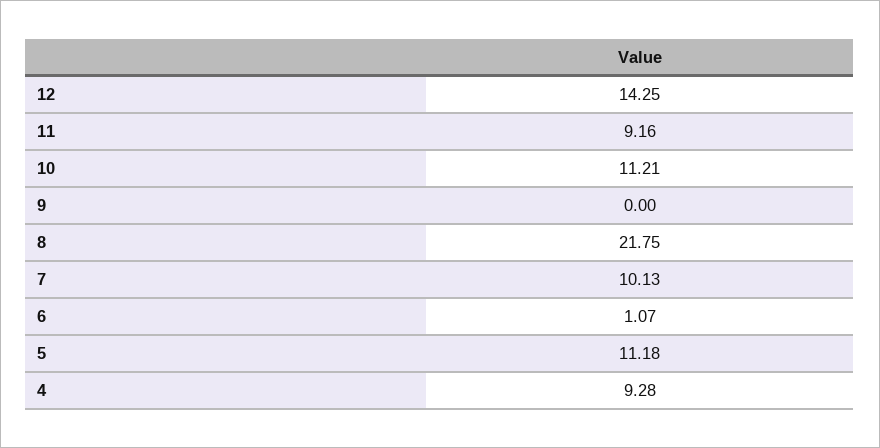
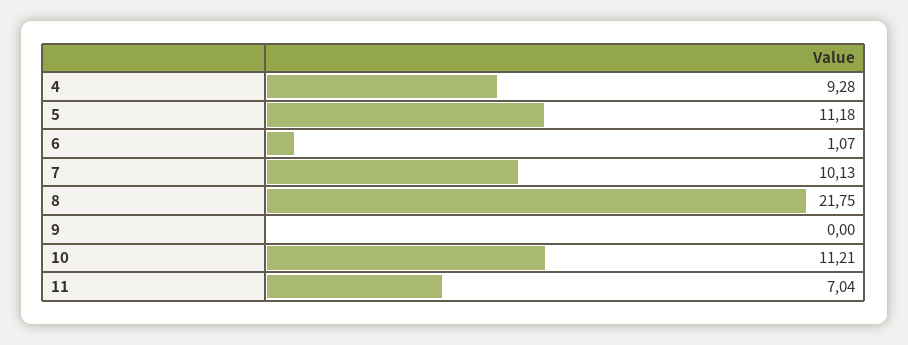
12: 14.25 -> none
11: 9.16 -> 7.04

